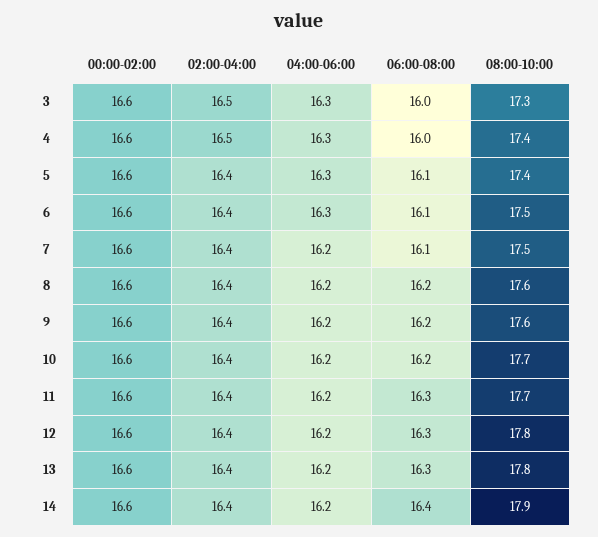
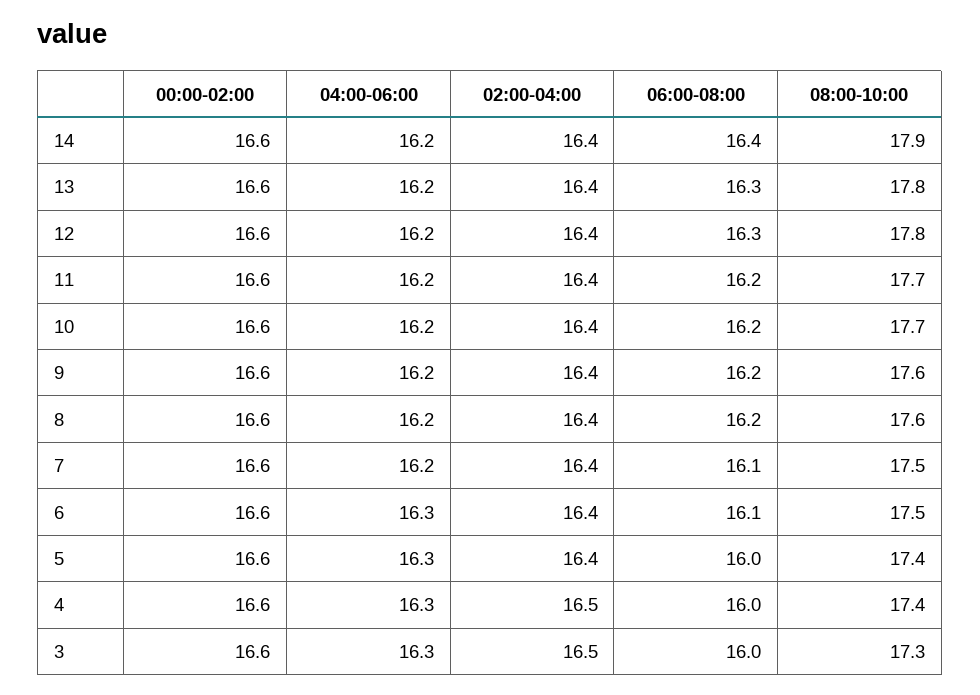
06:00-08:00, 5: 16.1 -> 16
06:00-08:00, 11: 16.3 -> 16.2

